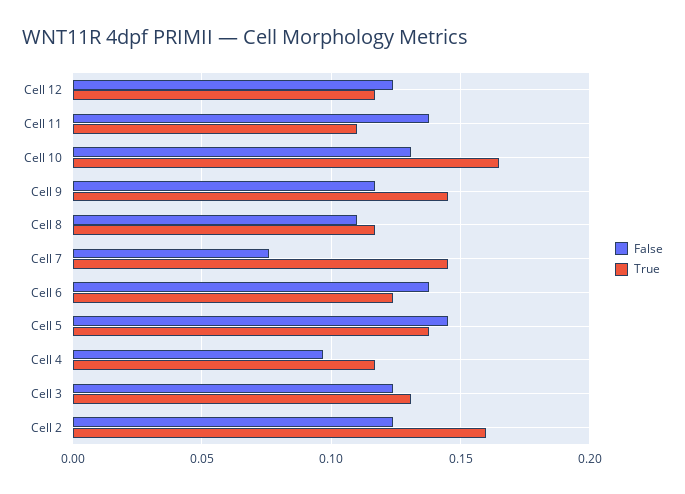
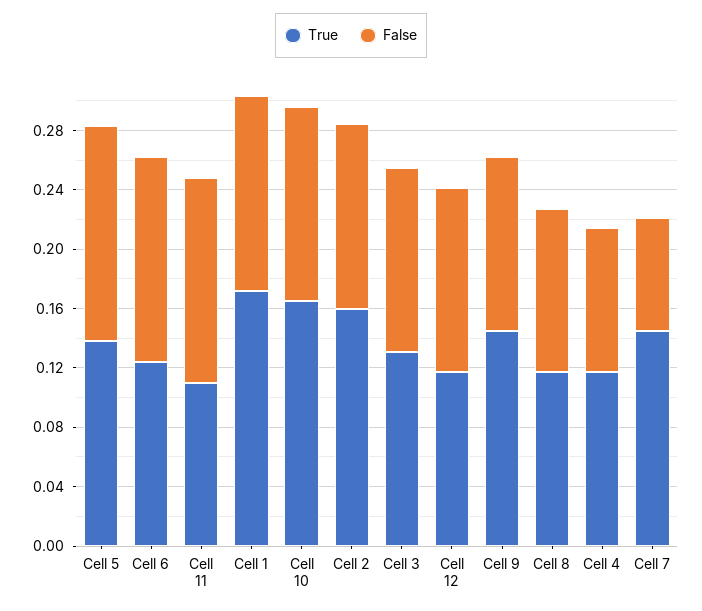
True, Cell 1: none -> 0.17
False, Cell 1: none -> 0.13

